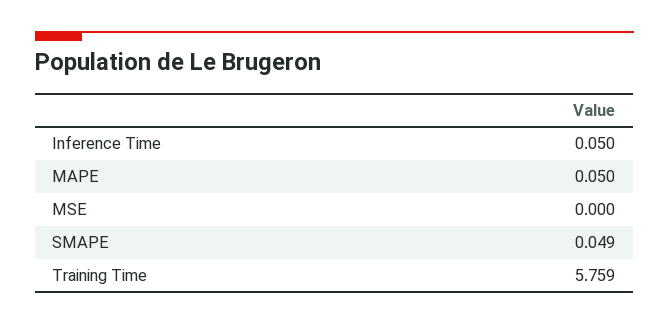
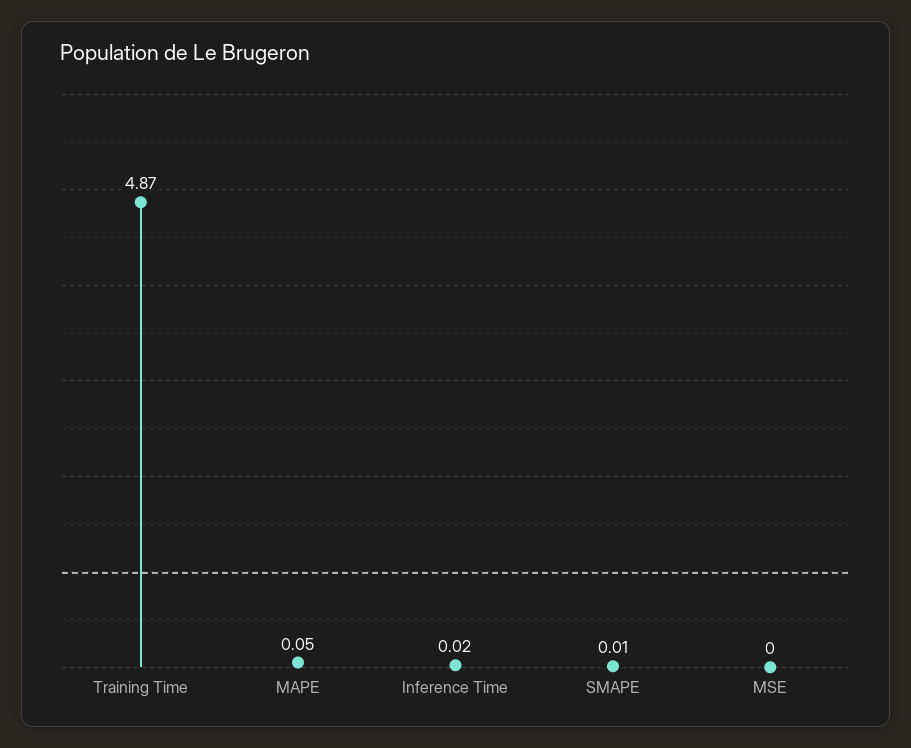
Inference Time: 0.05 -> 0.02
SMAPE: 0.049 -> 0.01
Training Time: 5.759 -> 4.87

